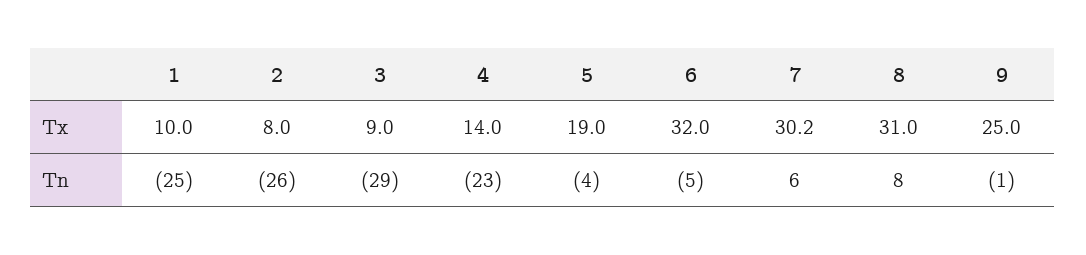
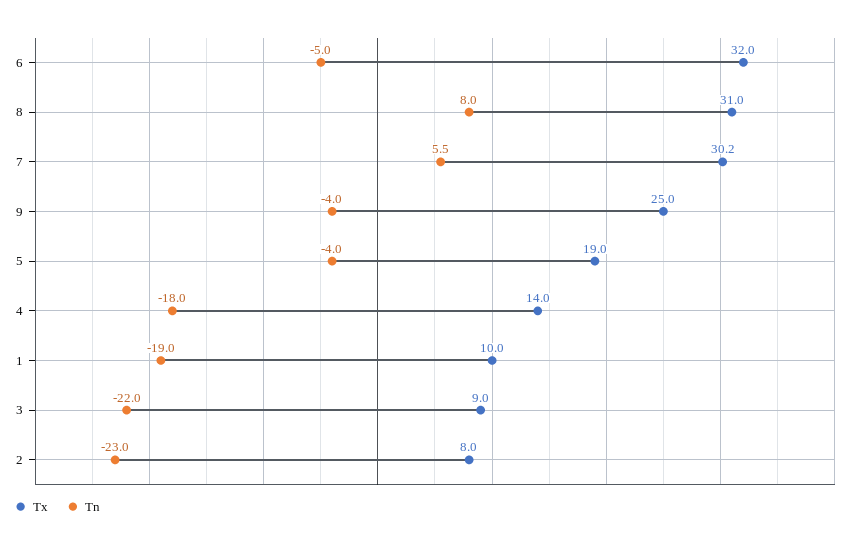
Tn, 1: -25 -> -19
Tn, 2: -26 -> -23
Tn, 3: -29 -> -22
Tn, 4: -23 -> -18
Tn, 9: -1 -> -4

